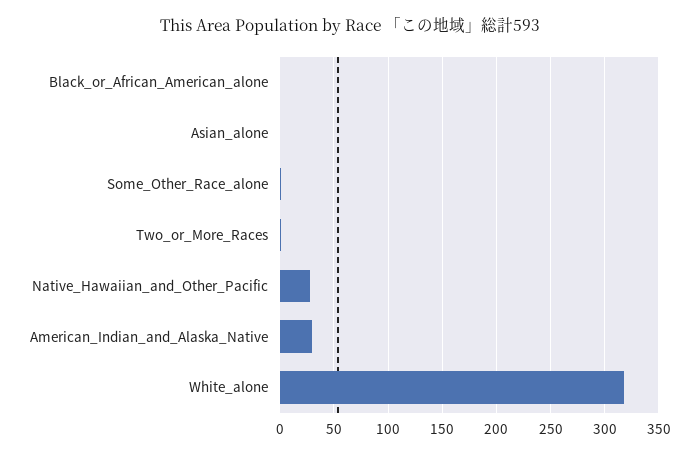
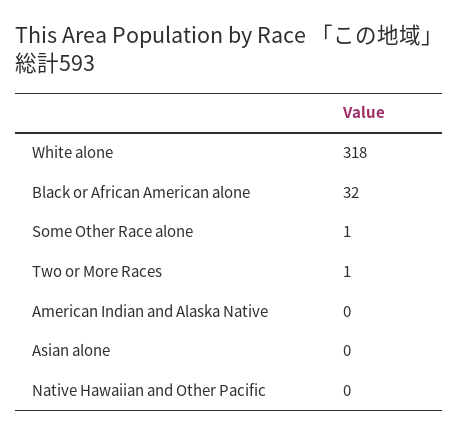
Black_or_African_American_alone: 0 -> 32
Native_Hawaiian_and_Other_Pacific: 30 -> 0
American_Indian_and_Alaska_Native: 30 -> 0

